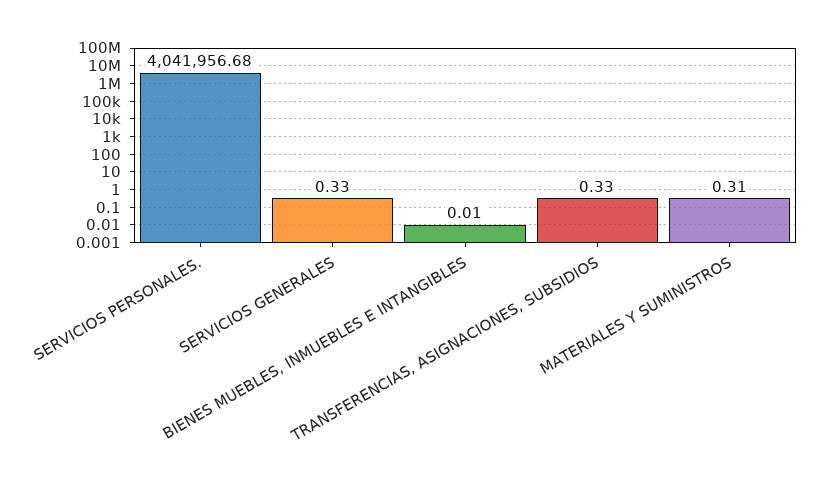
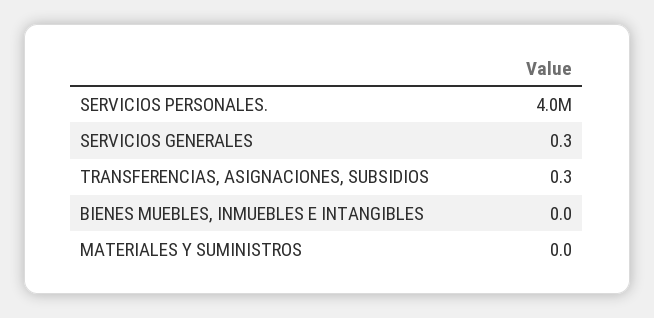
MATERIALES Y SUMINISTROS: 0.31 -> 0

